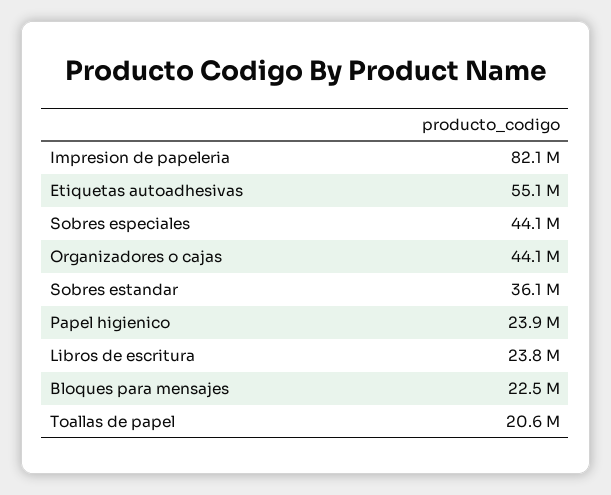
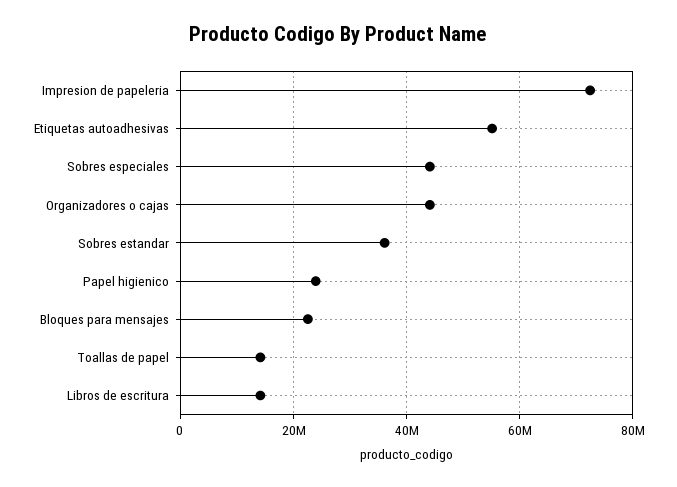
Impresion de papeleria: 82100000 -> 72000000
Libros de escritura: 23800000 -> 14000000
Toallas de papel: 20600000 -> 14000000

